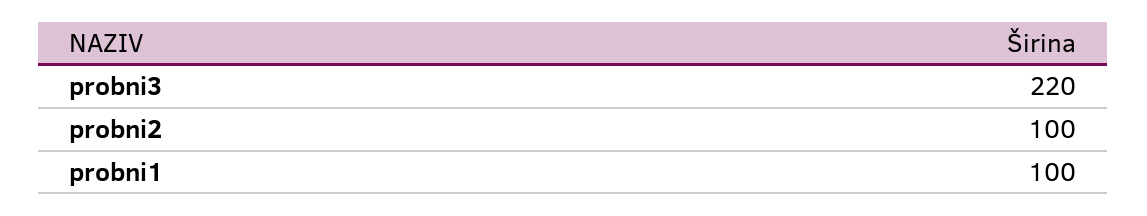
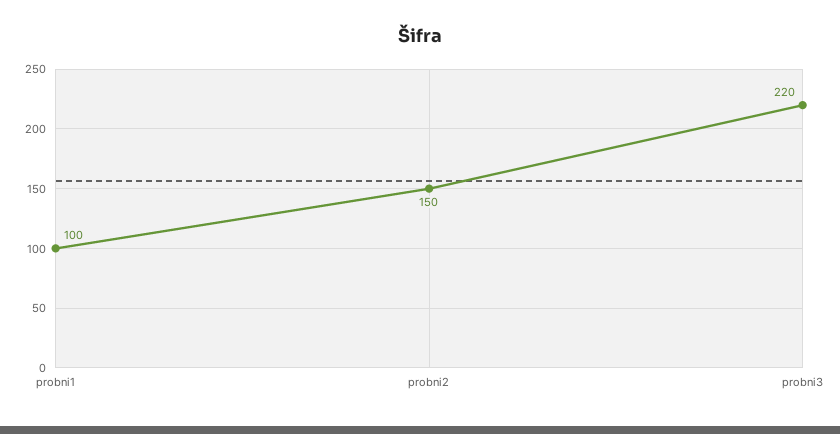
probni2: 100 -> 150

